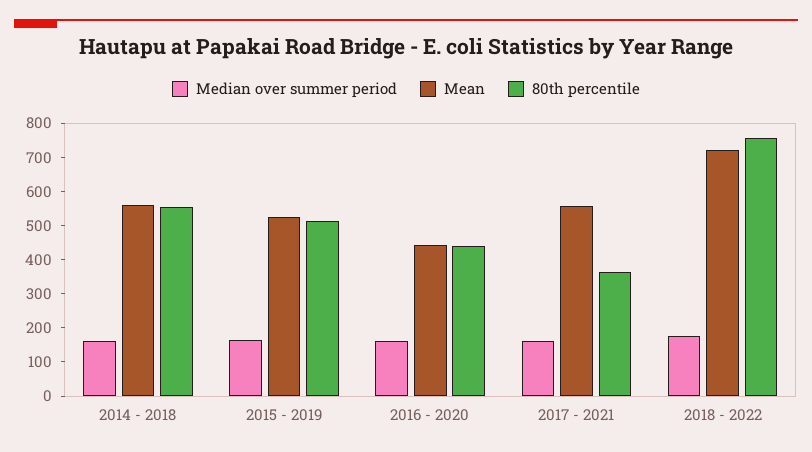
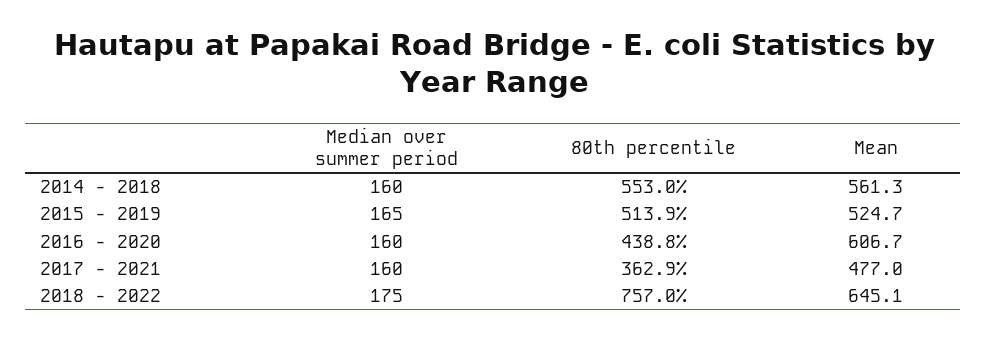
Mean, 2016 - 2020: 450 -> 606.7
Mean, 2017 - 2021: 550 -> 477
Mean, 2018 - 2022: 725 -> 645.1

